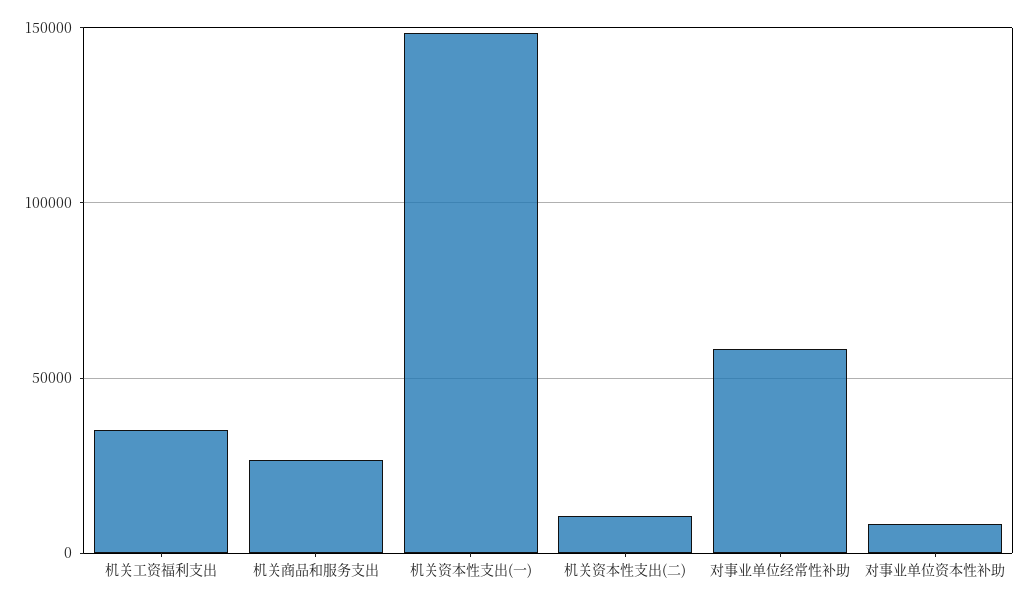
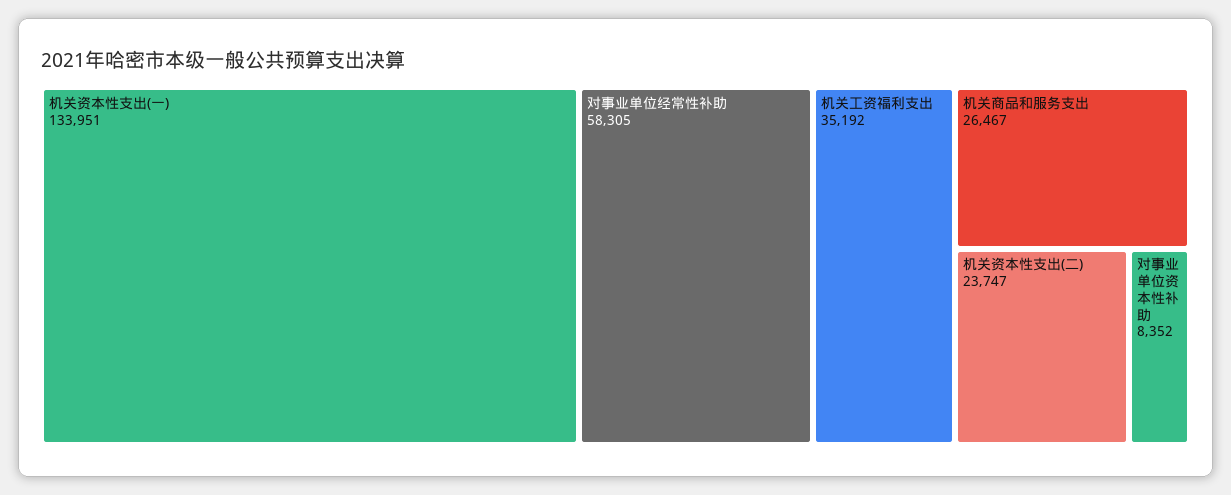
机关资本性支出(一): 150000 -> 133951
机关资本性支出(二): 10000 -> 23747

